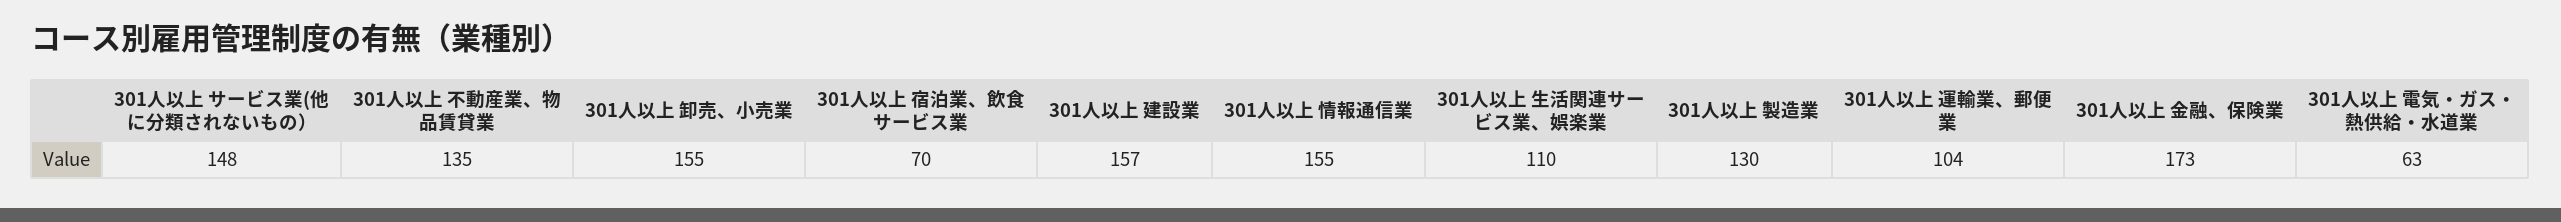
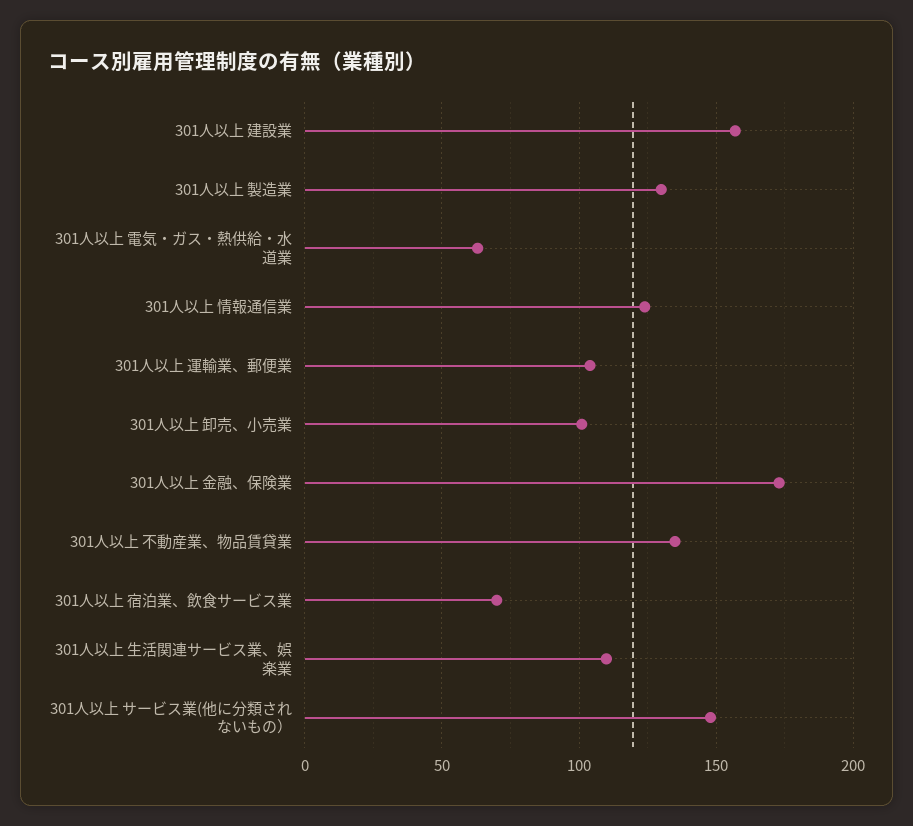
301人以上 卸売、小売業: 155 -> 100
301人以上 情報通信業: 155 -> 125

